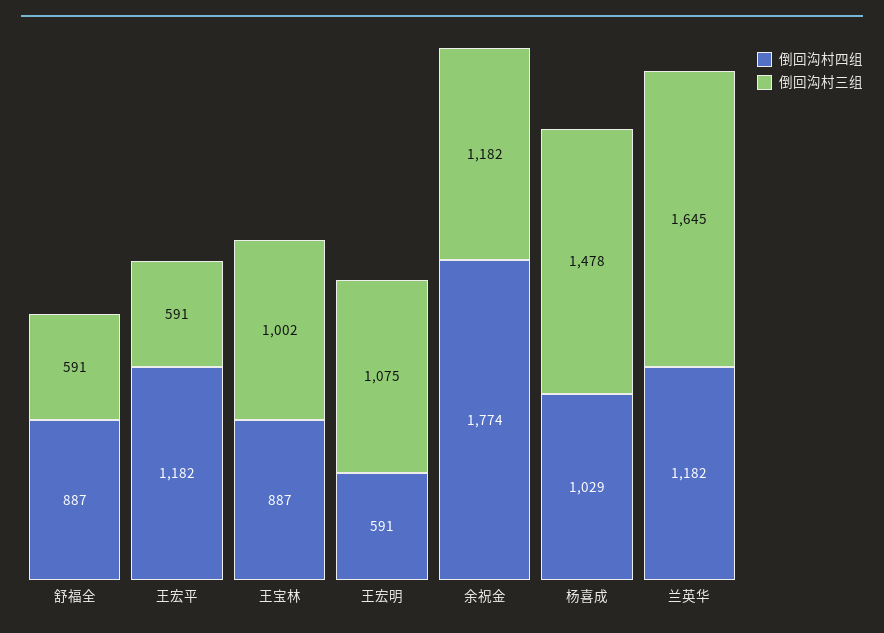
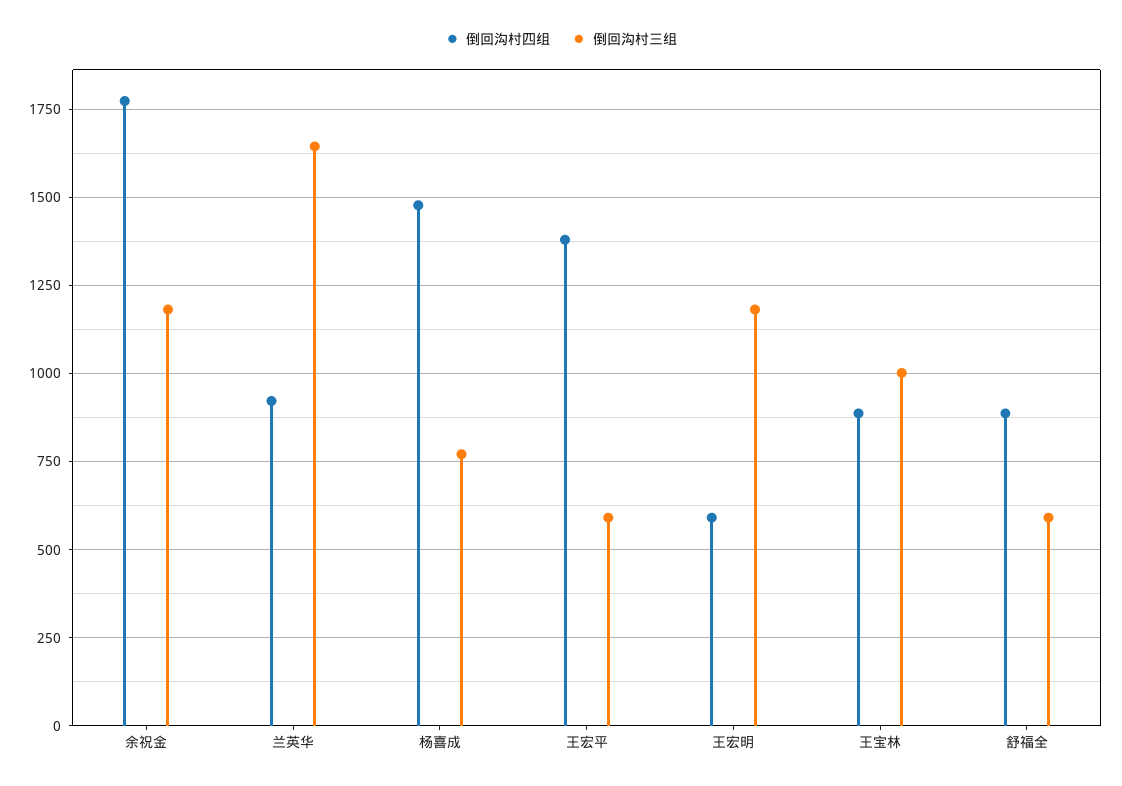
倒回沟村四组, 王宏平: 1182 -> 1375
倒回沟村三组, 王宏明: 1075 -> 1175
倒回沟村四组, 杨喜成: 1029 -> 1475
倒回沟村三组, 杨喜成: 1478 -> 775
倒回沟村四组, 兰英华: 1182 -> 925

